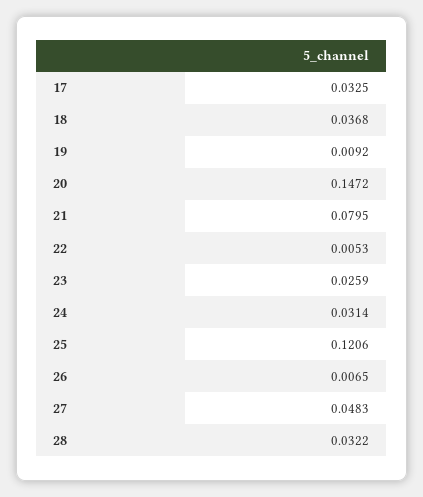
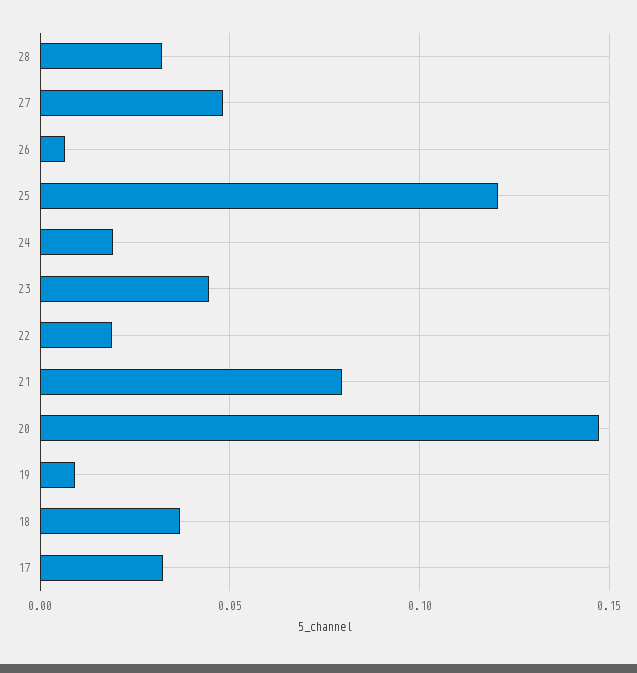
22: 0.0053 -> 0.02
23: 0.0259 -> 0.045
24: 0.0314 -> 0.02

